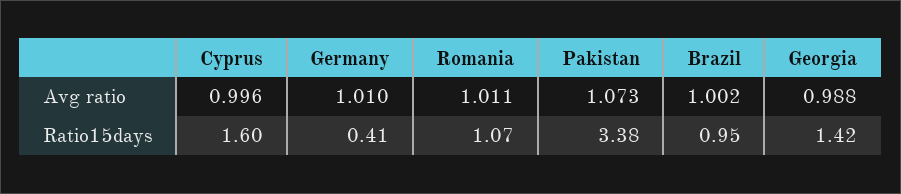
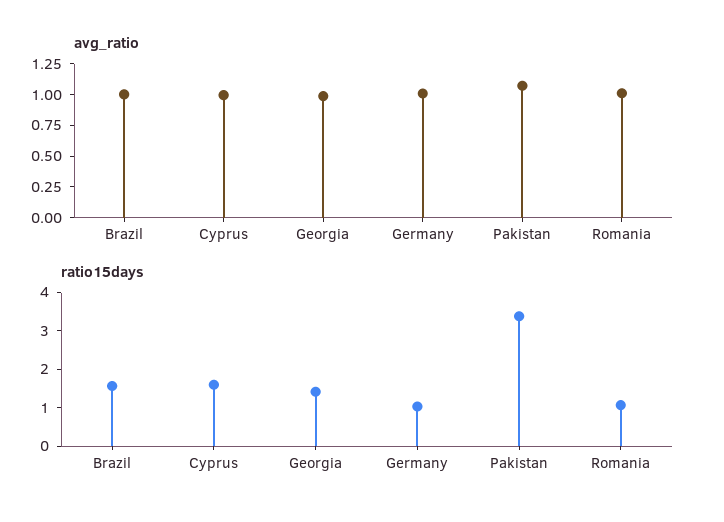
Ratio15days, Germany: 0.41 -> 1
Ratio15days, Brazil: 0.95 -> 1.5

